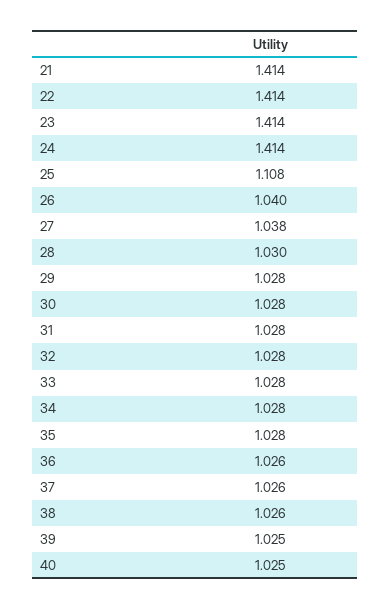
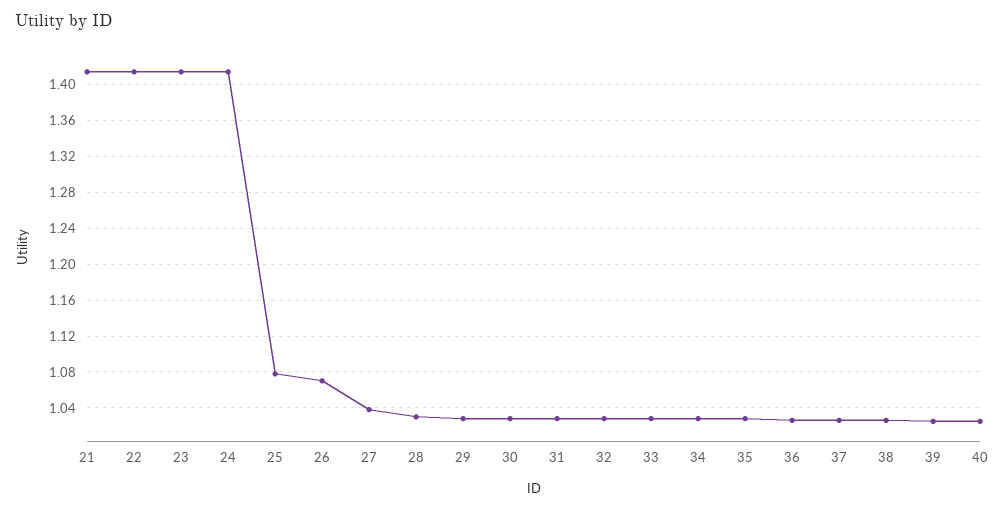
25: 1.108 -> 1.08
26: 1.04 -> 1.07

